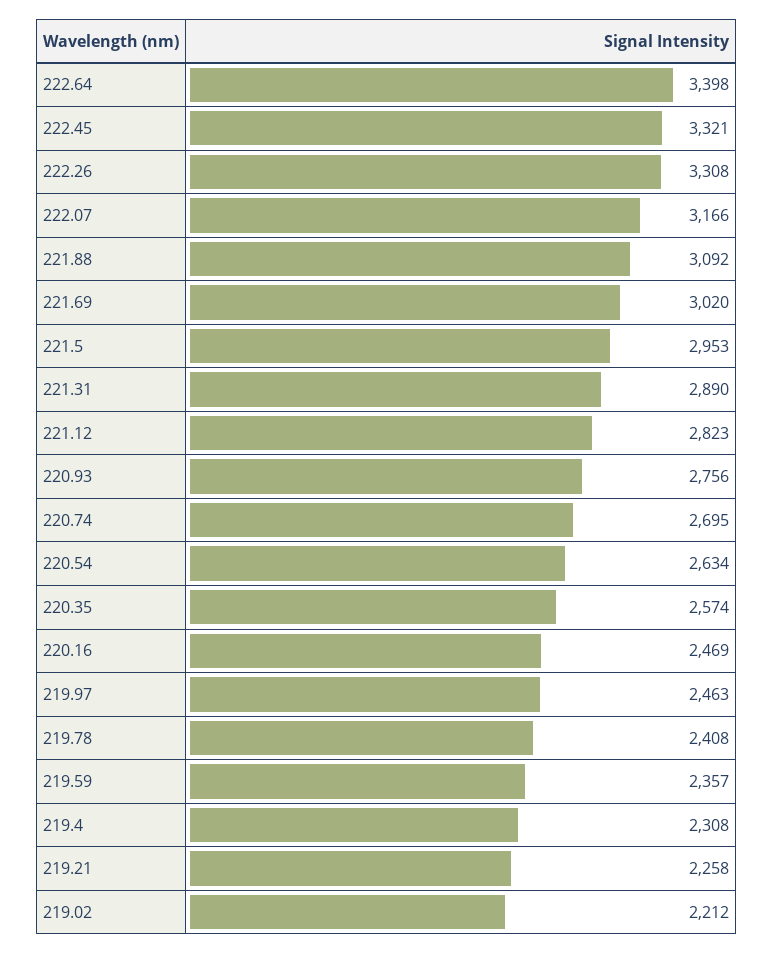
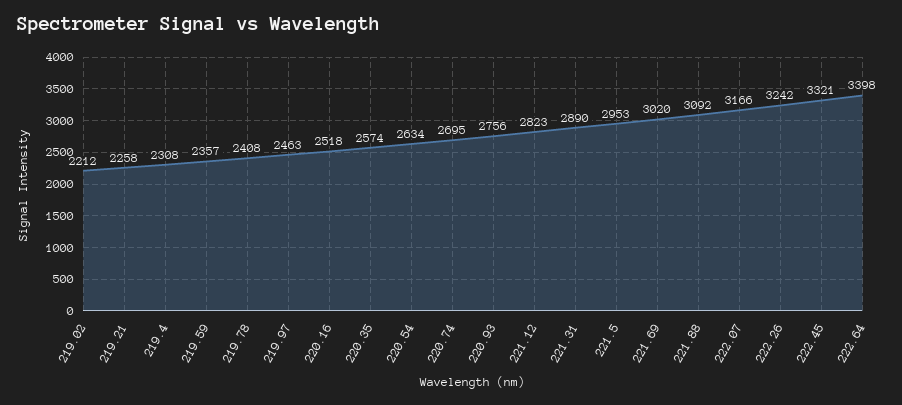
222.26: 3308 -> 3242
220.16: 2469 -> 2518

